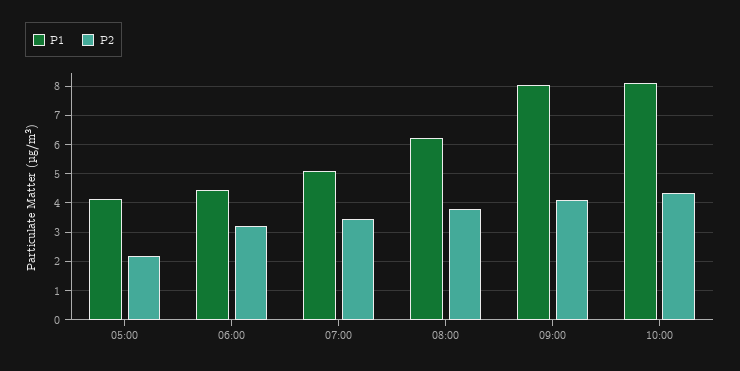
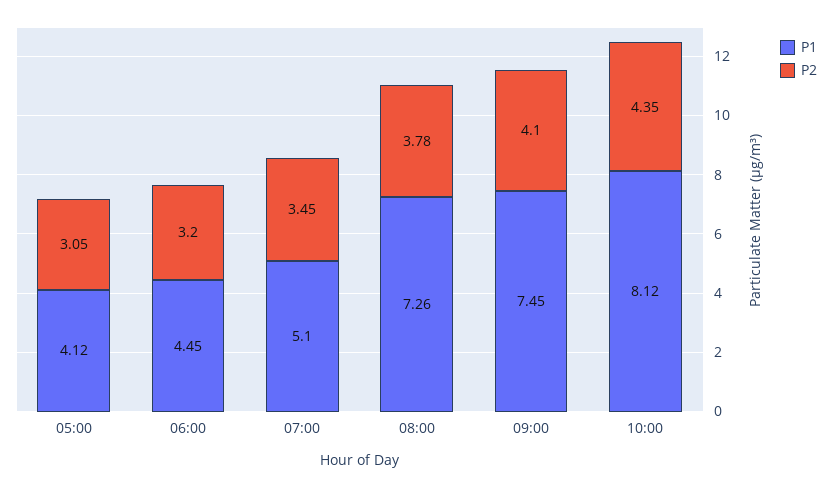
P2, 05:00: 2.25 -> 3.05
P1, 08:00: 6.25 -> 7.26
P1, 09:00: 8 -> 7.45

